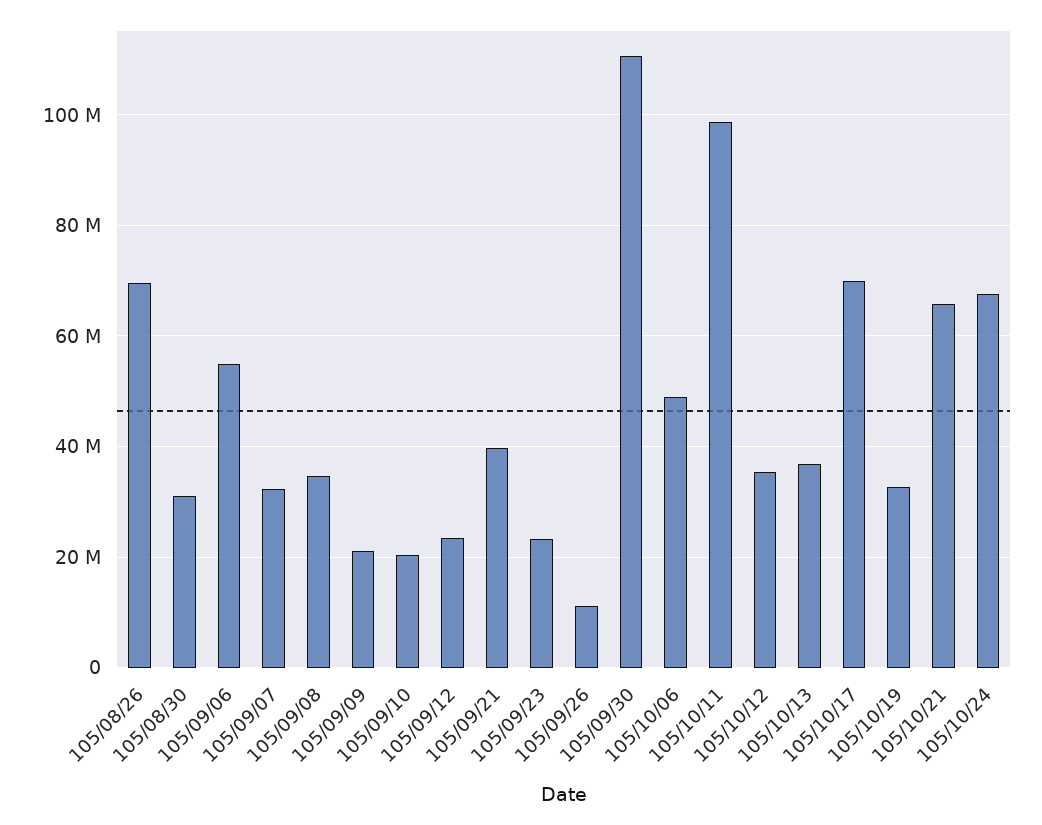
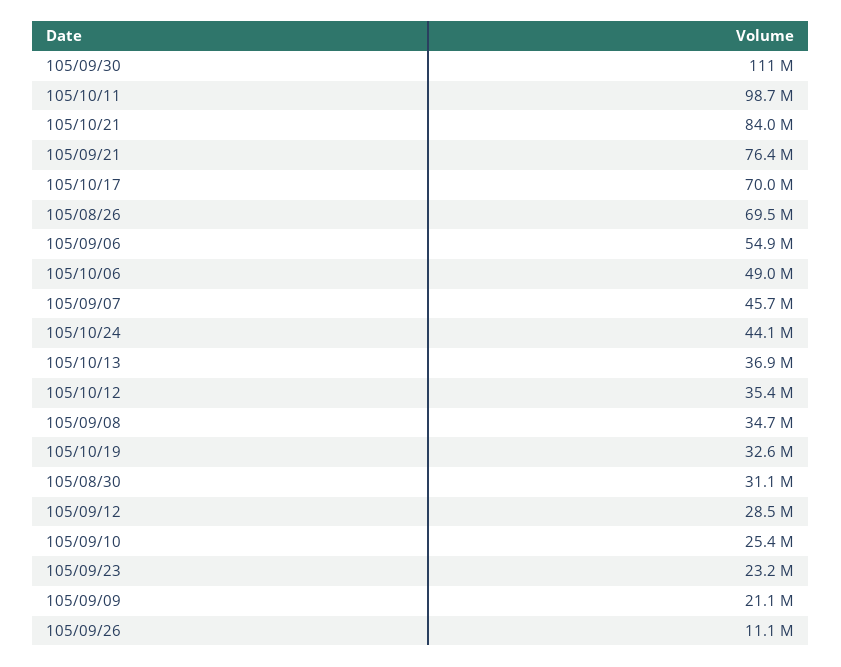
105/09/07: 32000000 -> 45700000
105/09/10: 20000000 -> 25400000
105/09/12: 24000000 -> 28500000
105/09/21: 40000000 -> 76400000
105/10/21: 66000000 -> 84000000
105/10/24: 68000000 -> 44100000

